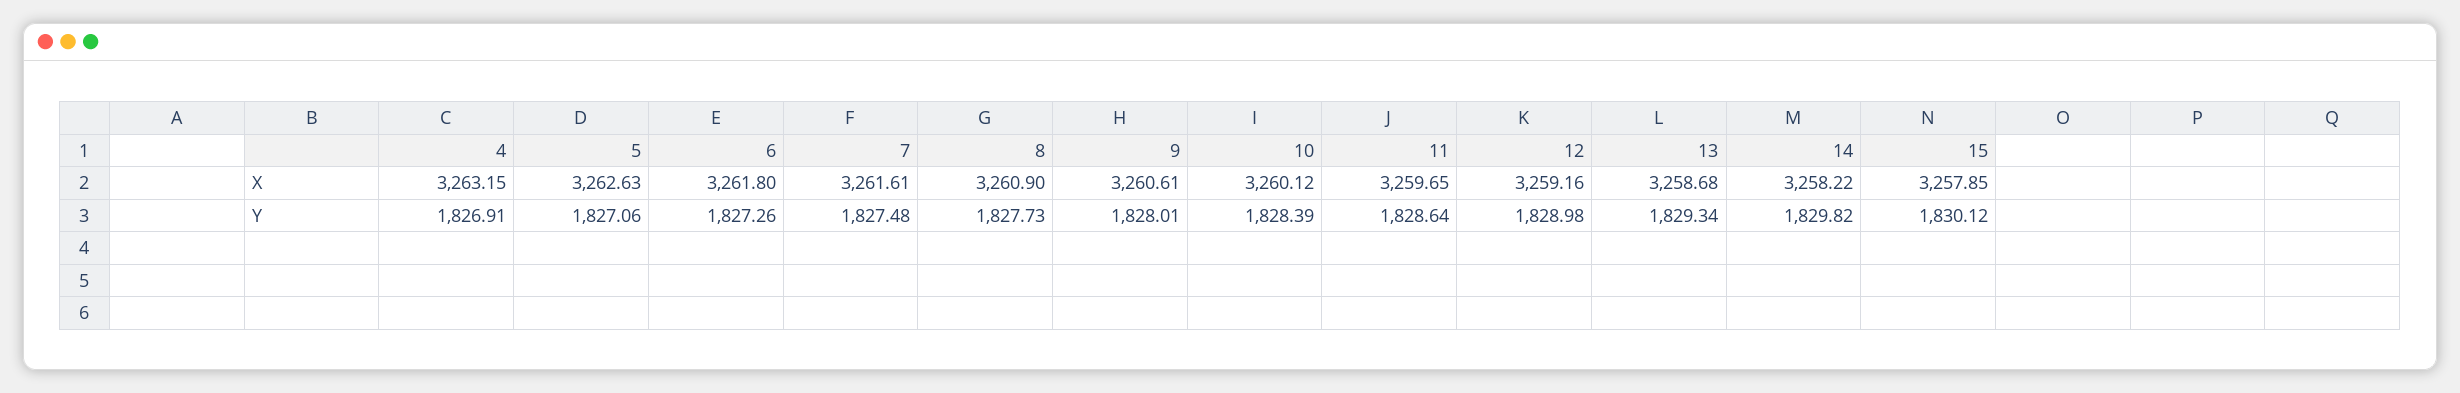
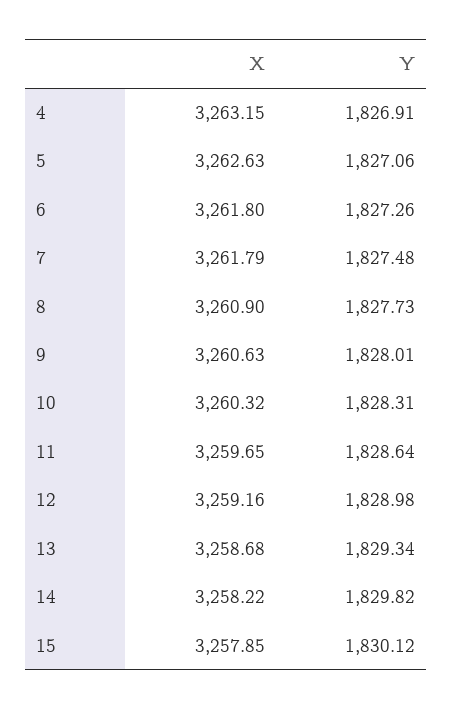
7, X: 3261.61 -> 3261.79
9, X: 3260.61 -> 3260.63
10, X: 3260.12 -> 3260.32
10, Y: 1828.39 -> 1828.31

